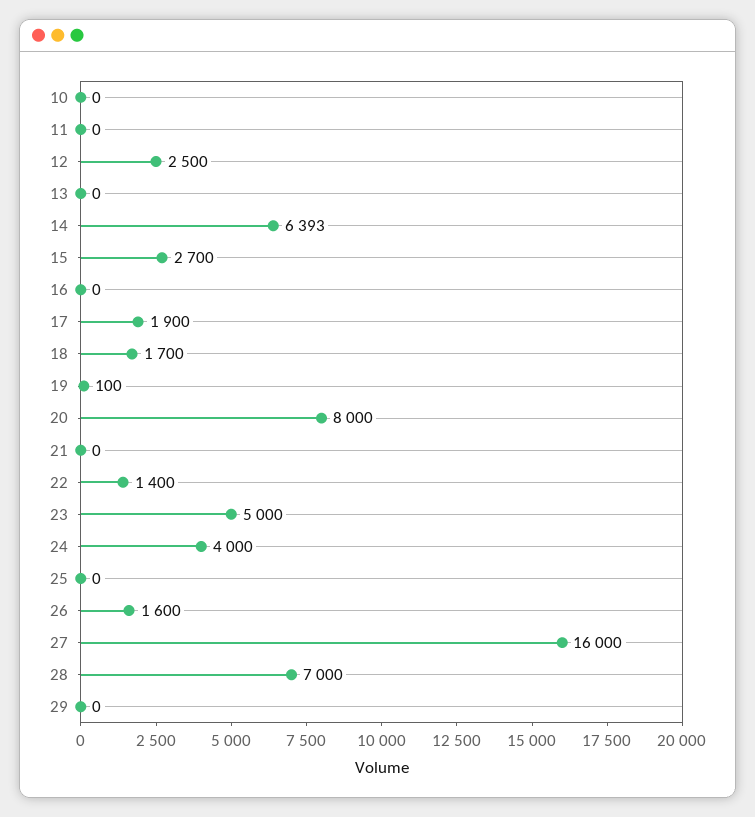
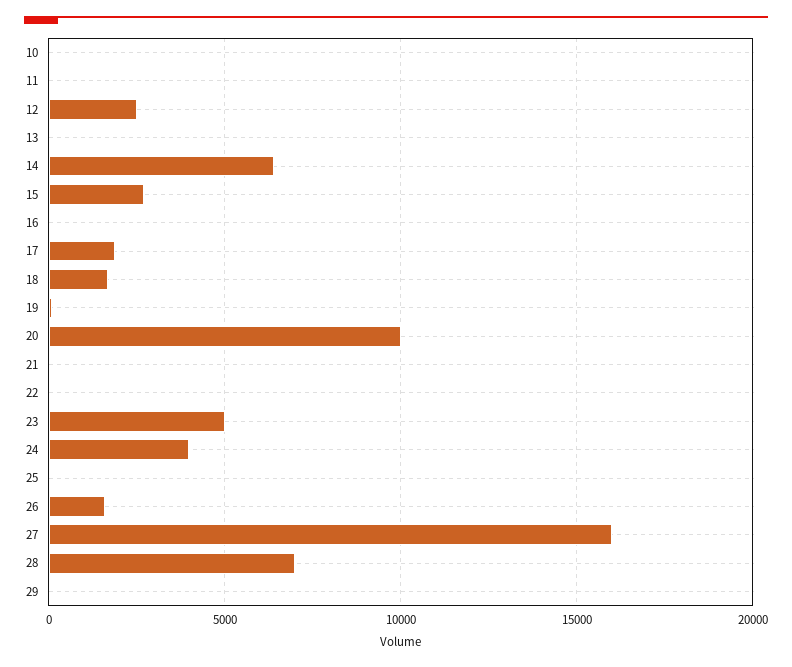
20: 8000 -> 10000
22: 1400 -> 0

